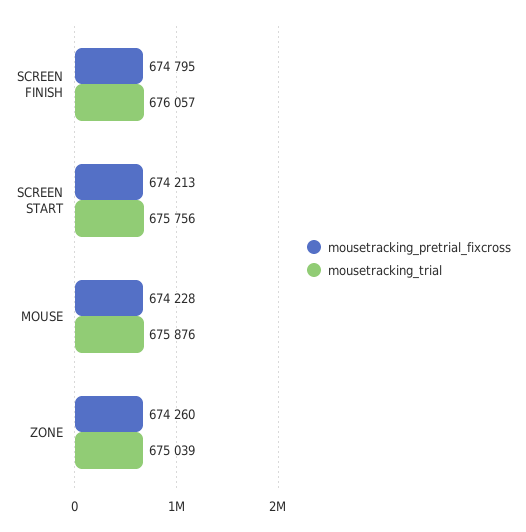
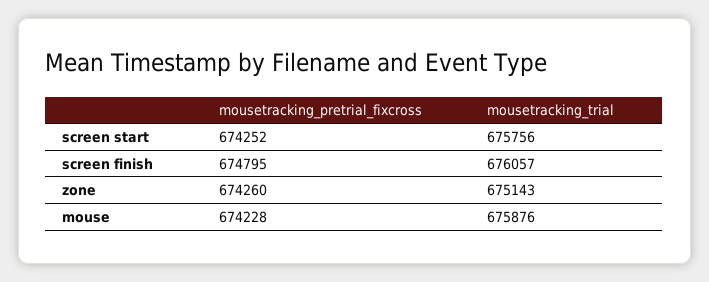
mousetracking_pretrial_fixcross, SCREEN START: 674213 -> 674252
mousetracking_trial, ZONE: 675039 -> 675143

